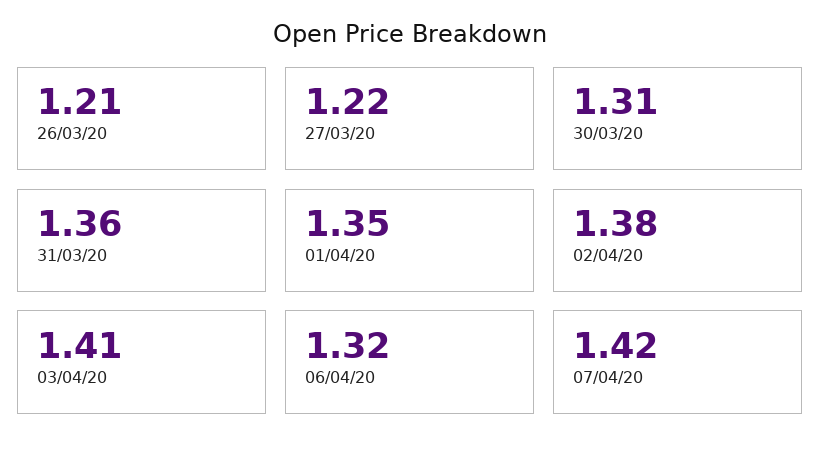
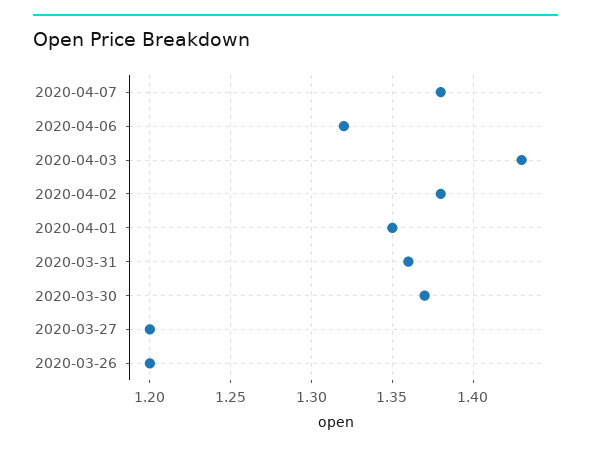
26/03/20: 1.21 -> 1.2
27/03/20: 1.22 -> 1.2
30/03/20: 1.31 -> 1.37
03/04/20: 1.41 -> 1.43
07/04/20: 1.42 -> 1.38

